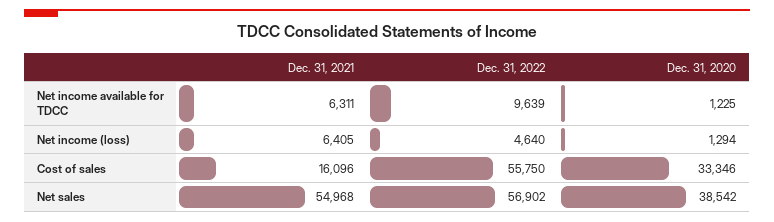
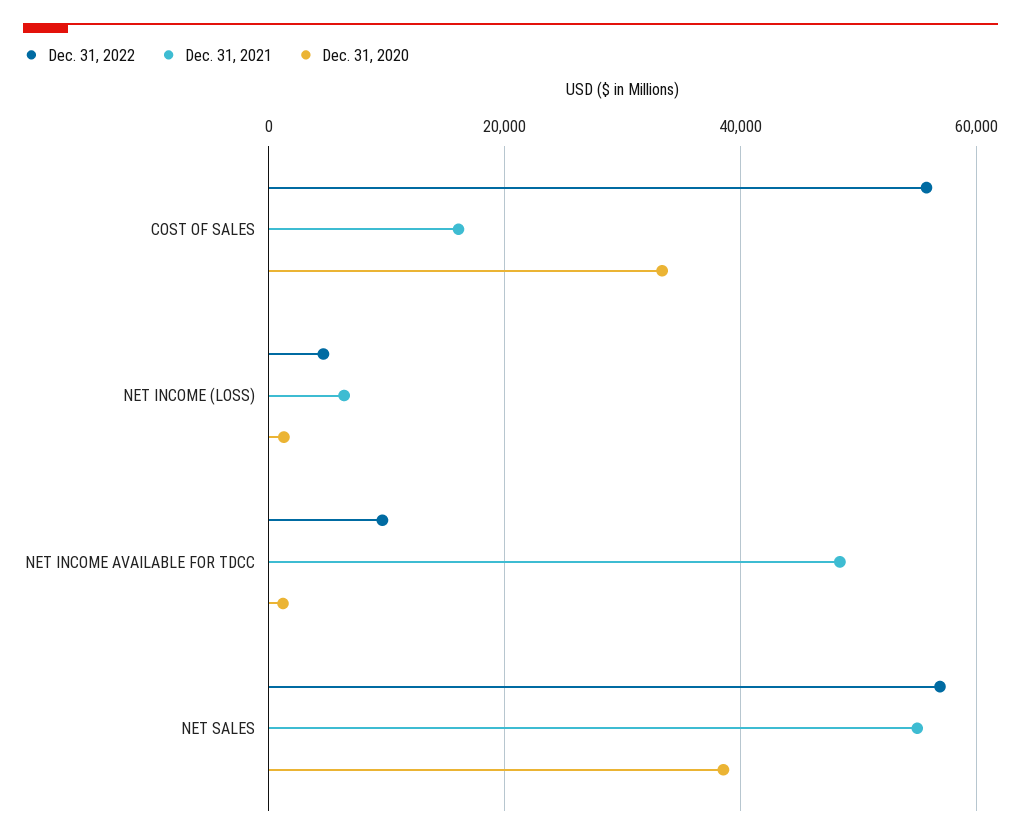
Dec. 31, 2021, Net income available for TDCC: 6311 -> 48000

